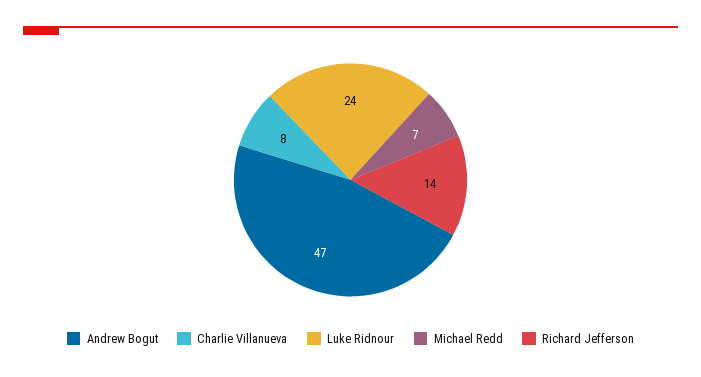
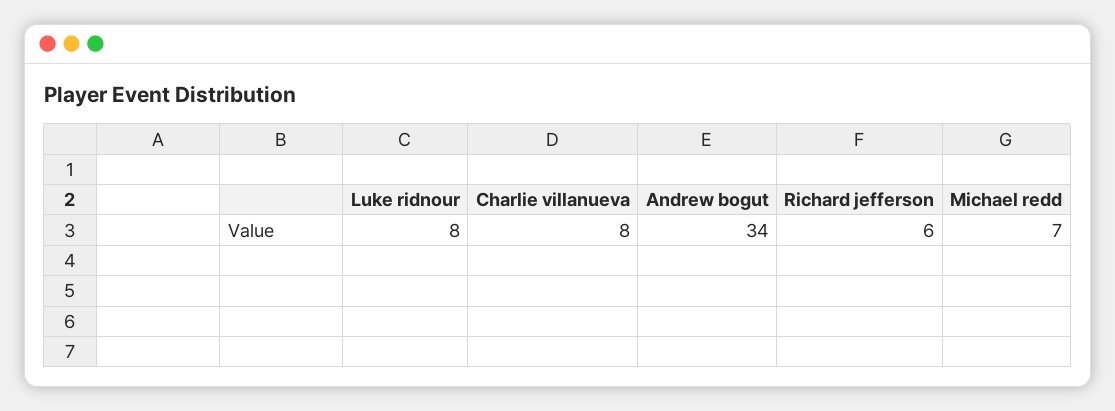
Andrew Bogut: 47 -> 34
Luke Ridnour: 24 -> 8
Richard Jefferson: 14 -> 6

